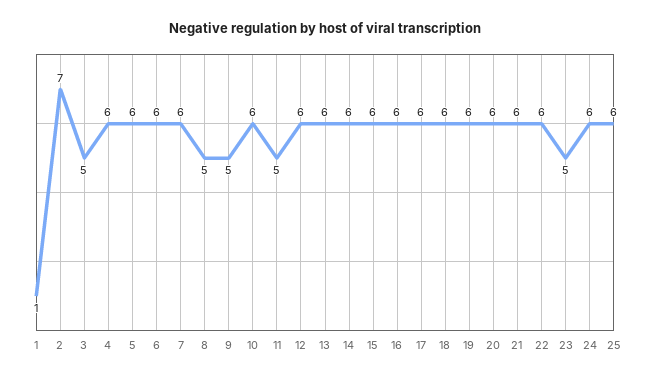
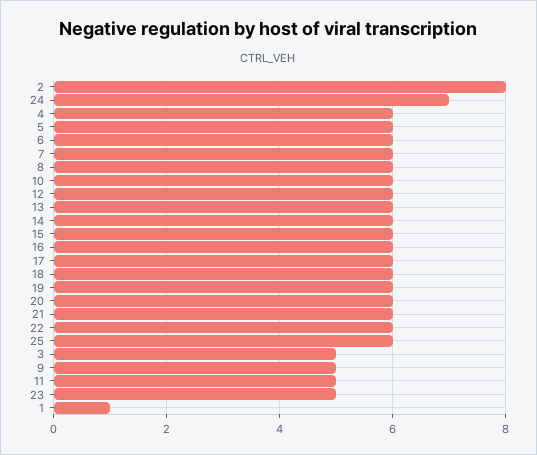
2: 7 -> 8
8: 5 -> 6
24: 6 -> 7

